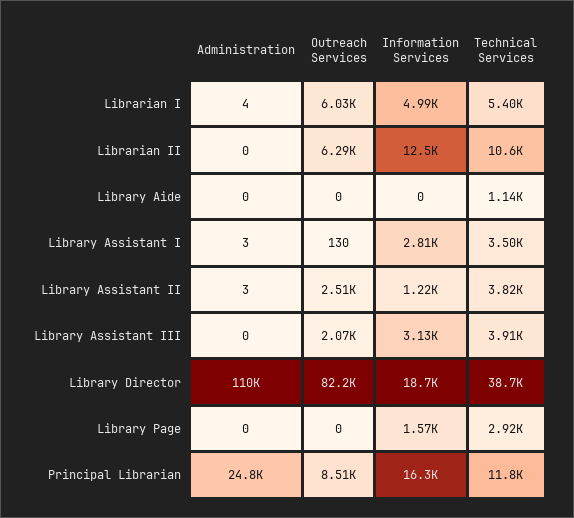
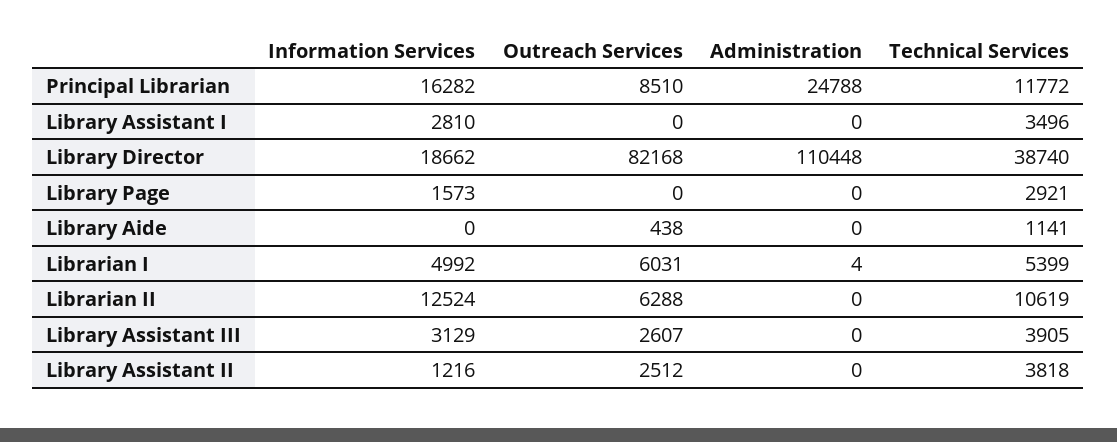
Outreach Services, Library Aide: 0 -> 438
Administration, Library Assistant I: 3 -> 0
Outreach Services, Library Assistant I: 130 -> 0
Administration, Library Assistant II: 3 -> 0
Outreach Services, Library Assistant III: 2070 -> 2607

